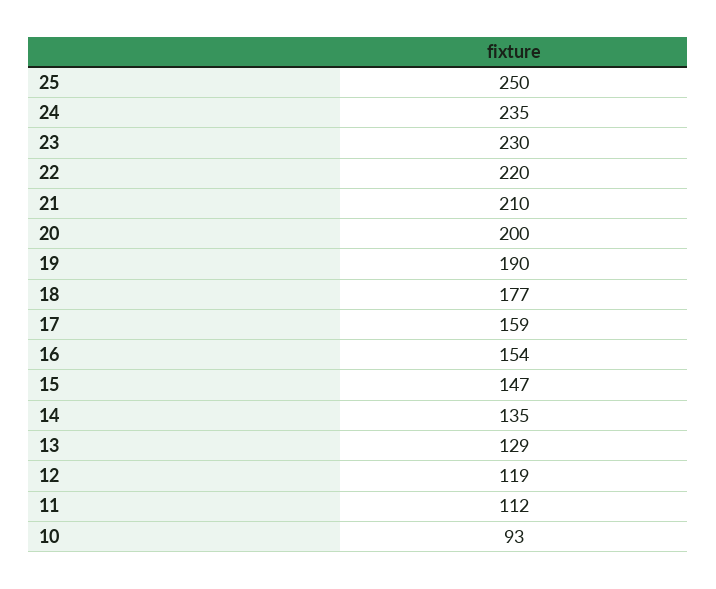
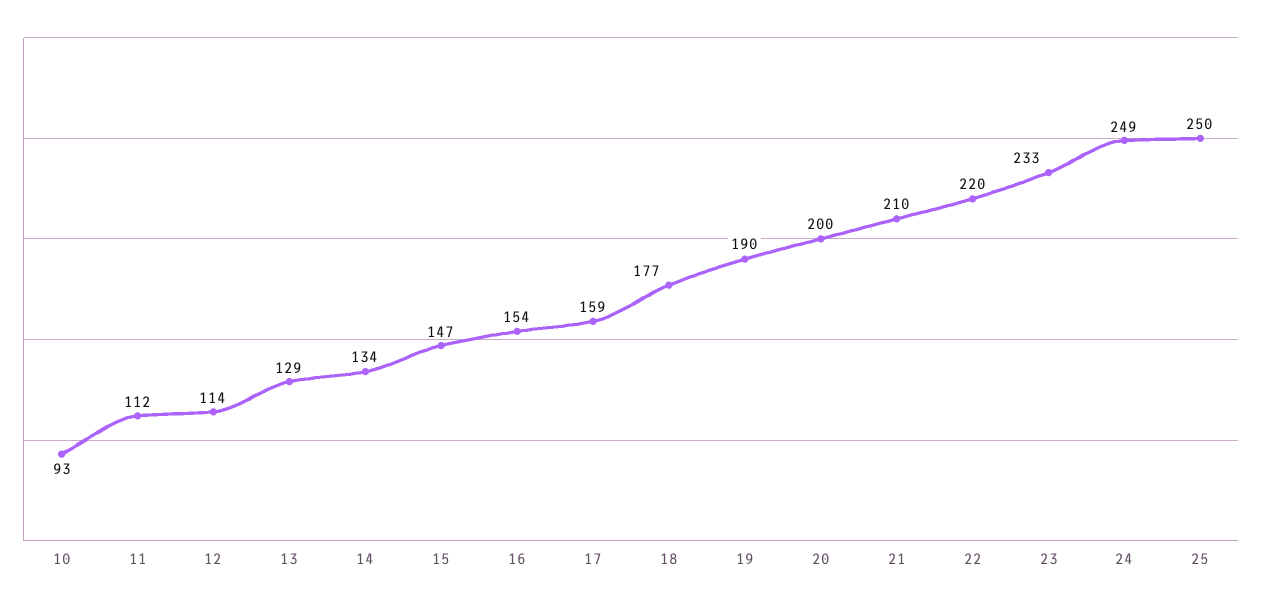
24: 235 -> 249
23: 230 -> 233
14: 135 -> 134
12: 119 -> 114

